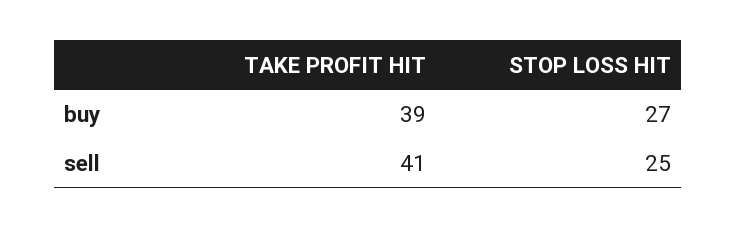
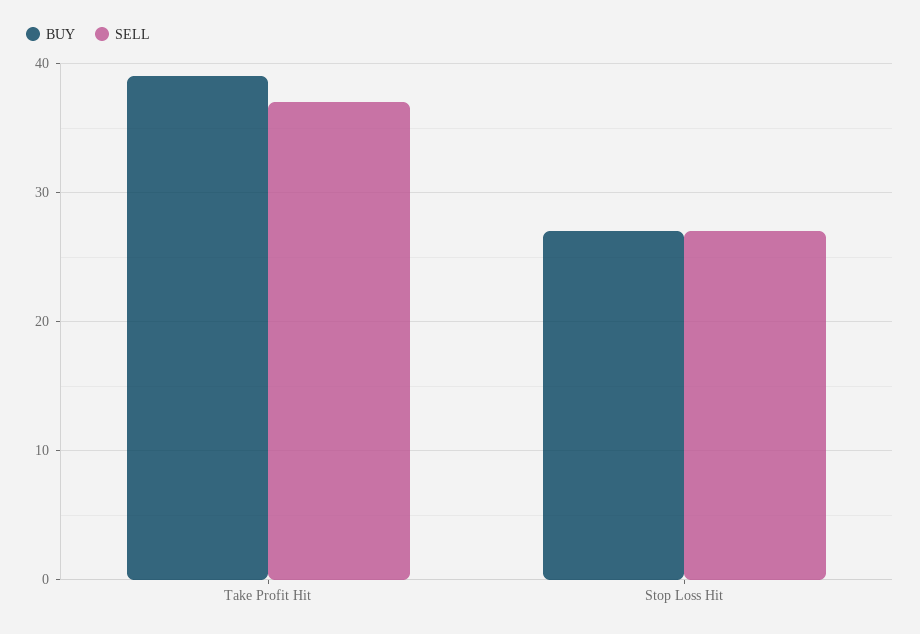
sell, TAKE PROFIT HIT: 41 -> 37
sell, STOP LOSS HIT: 25 -> 27

